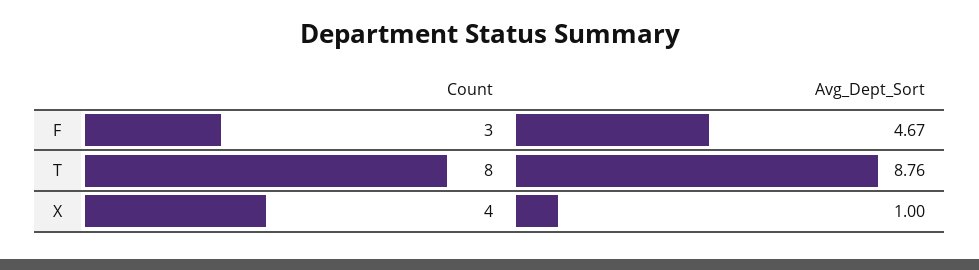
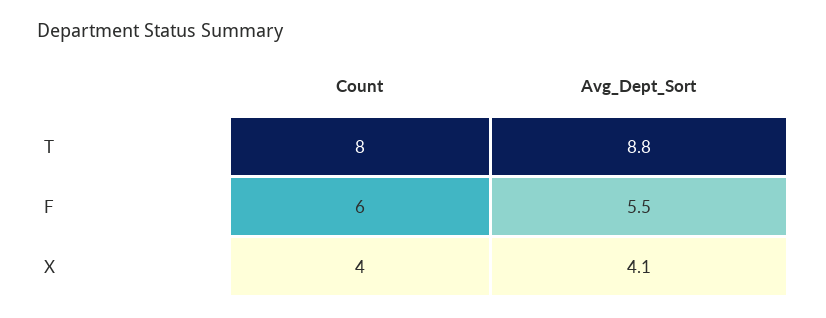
Count, F: 3 -> 6
Avg_Dept_Sort, F: 4.67 -> 5.5
Avg_Dept_Sort, X: 1 -> 4.1

